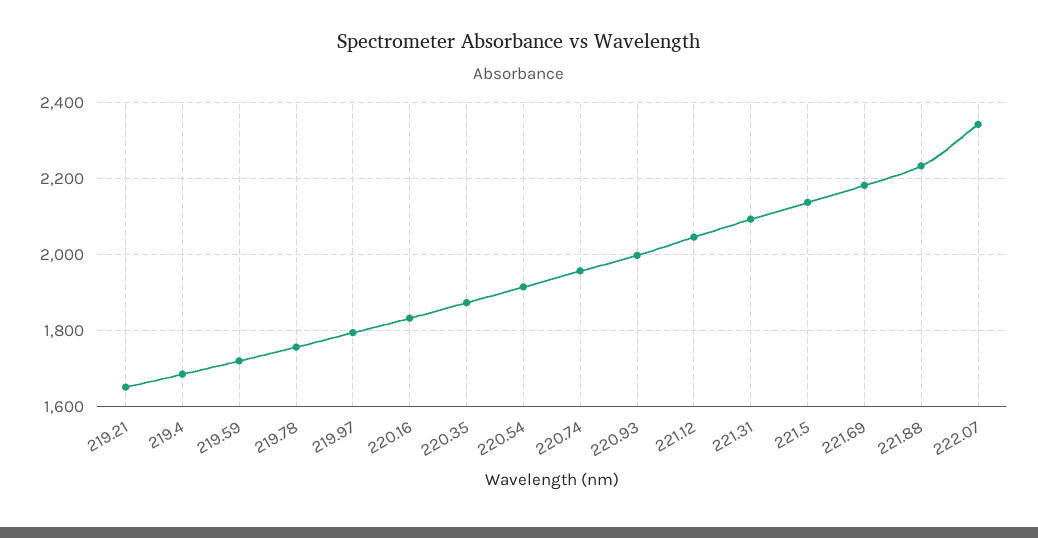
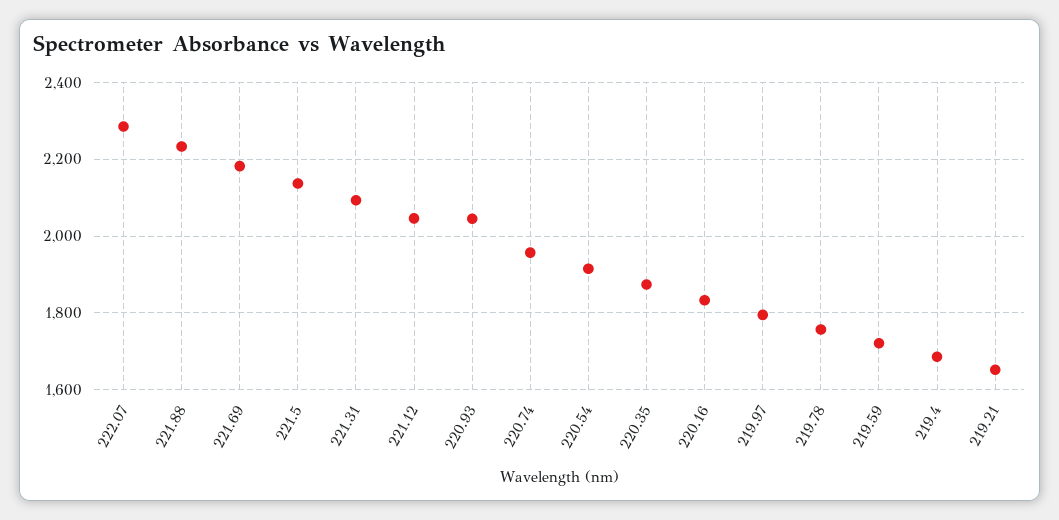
220.93: 2000 -> 2040
222.07: 2340 -> 2280

